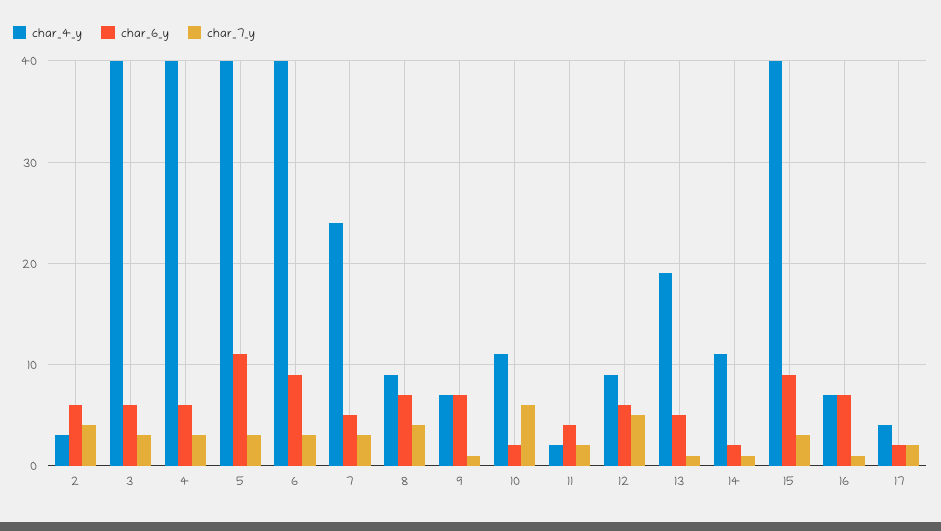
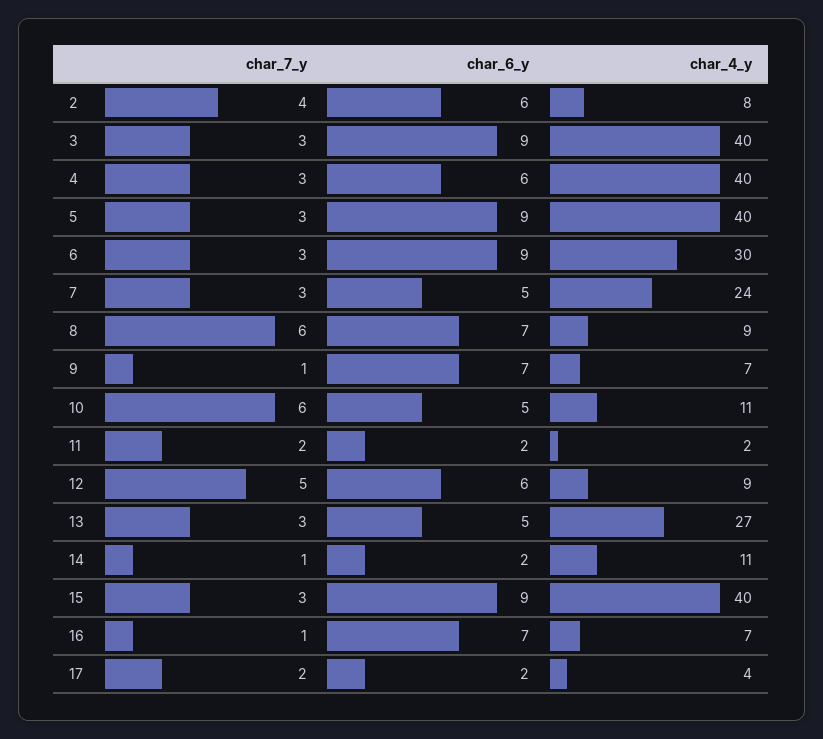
char_4_y, 2: 3 -> 8
char_6_y, 3: 6 -> 9
char_6_y, 5: 11 -> 9
char_4_y, 6: 40 -> 30
char_7_y, 8: 4 -> 6
char_6_y, 10: 2 -> 5
char_6_y, 11: 4 -> 2
char_4_y, 13: 19 -> 27
char_7_y, 13: 1 -> 3

